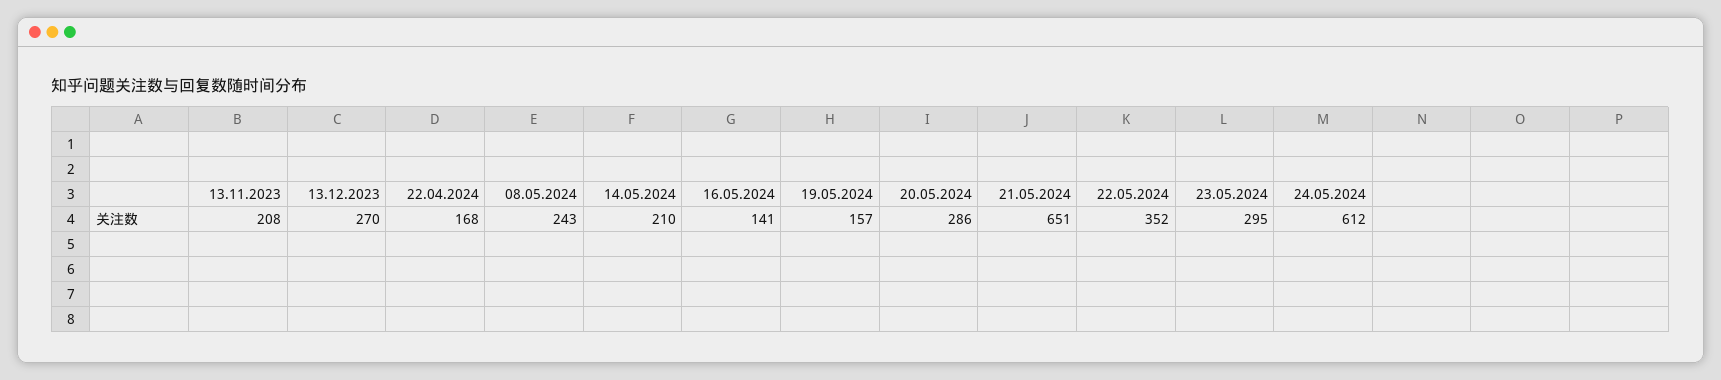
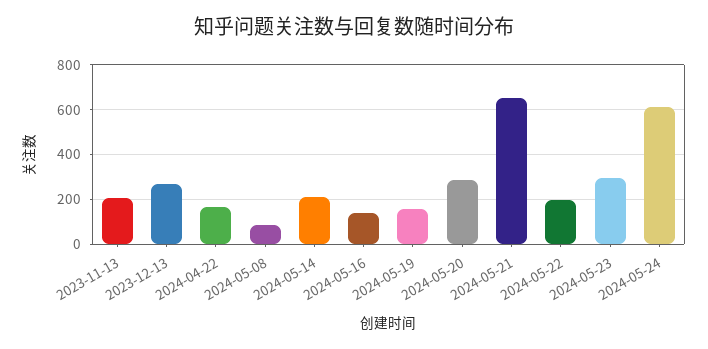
08.05.2024: 243 -> 100
22.05.2024: 352 -> 200

